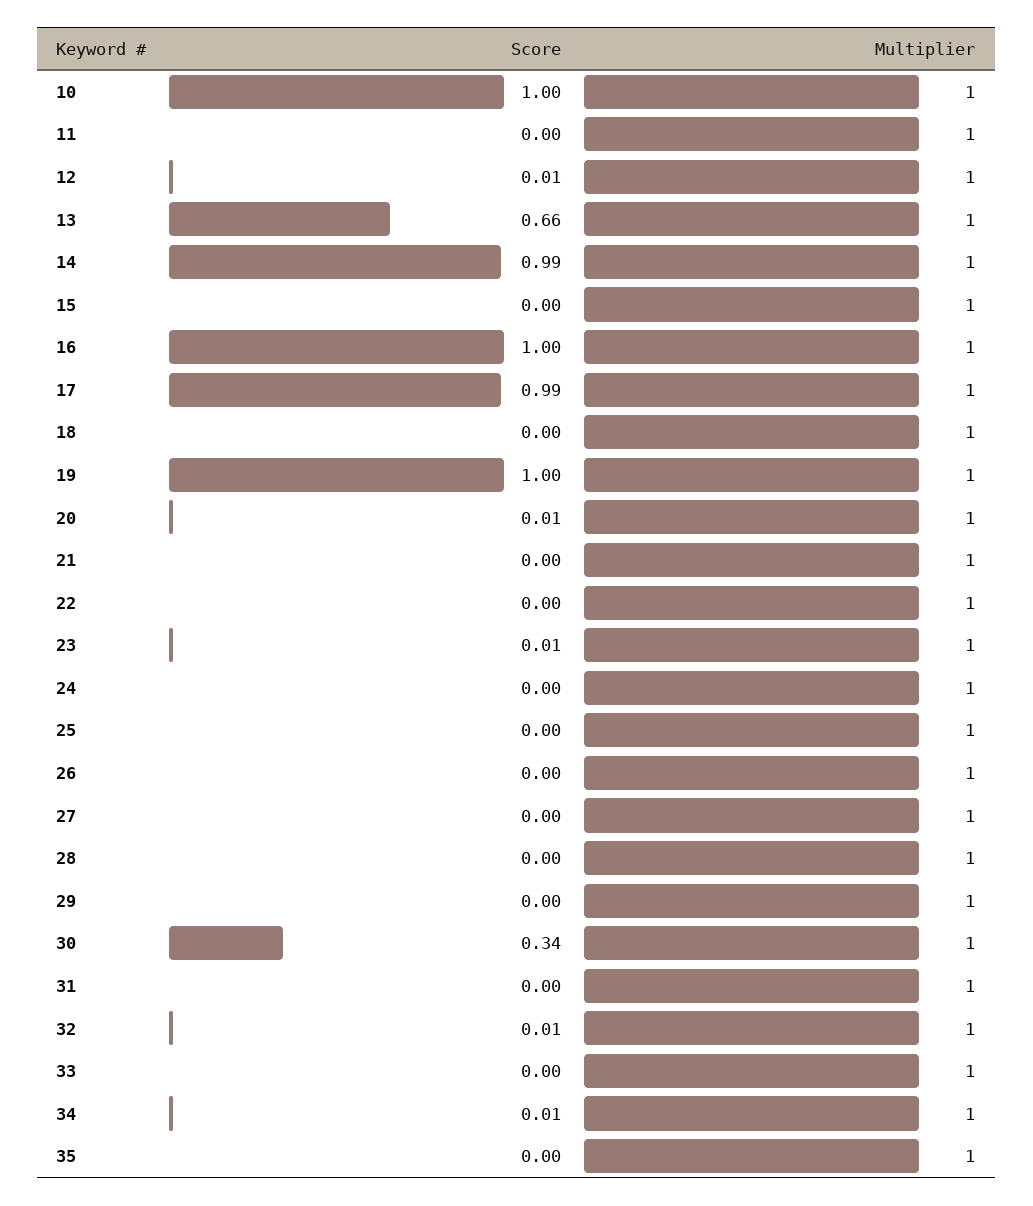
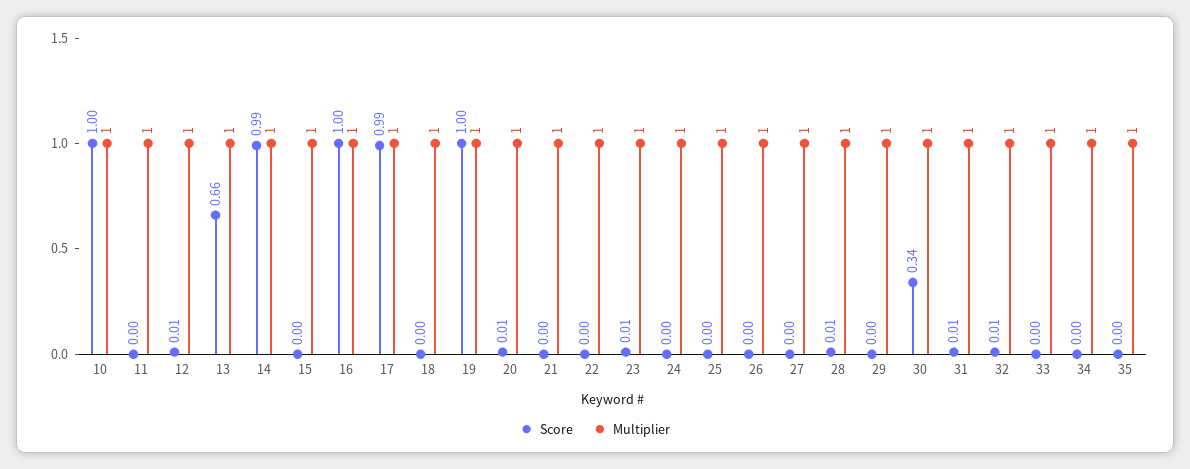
Score, 28: 0 -> 0.01
Score, 31: 0 -> 0.01
Score, 34: 0.01 -> 0

